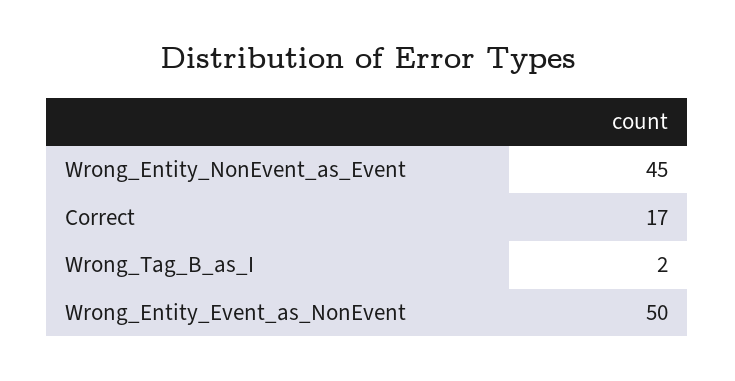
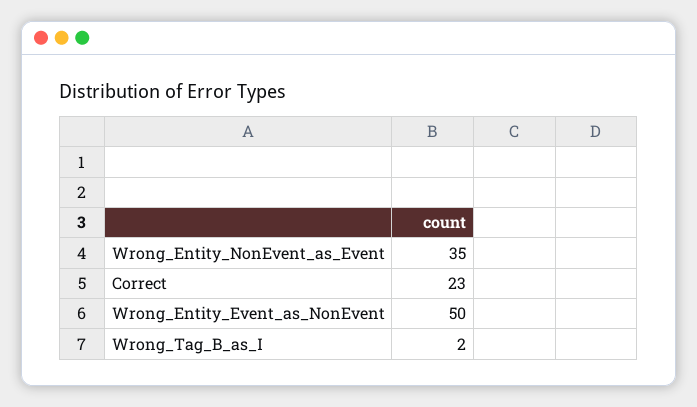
Wrong_Entity_NonEvent_as_Event: 45 -> 35
Correct: 17 -> 23

